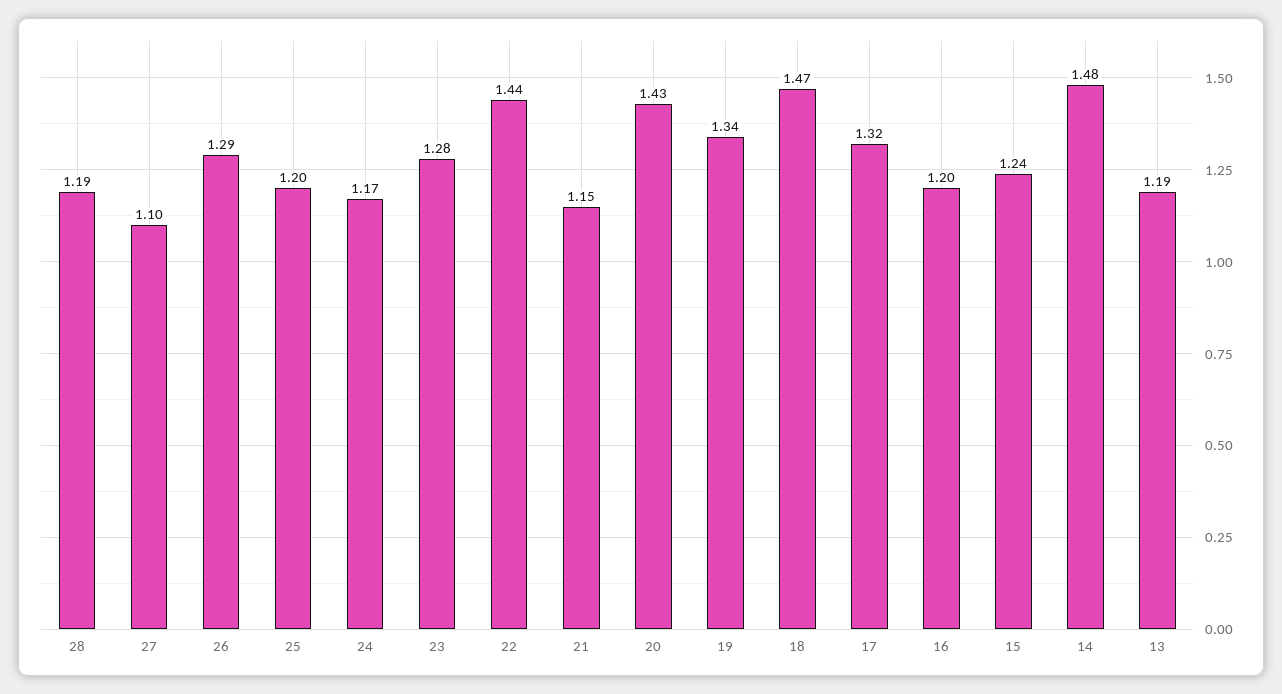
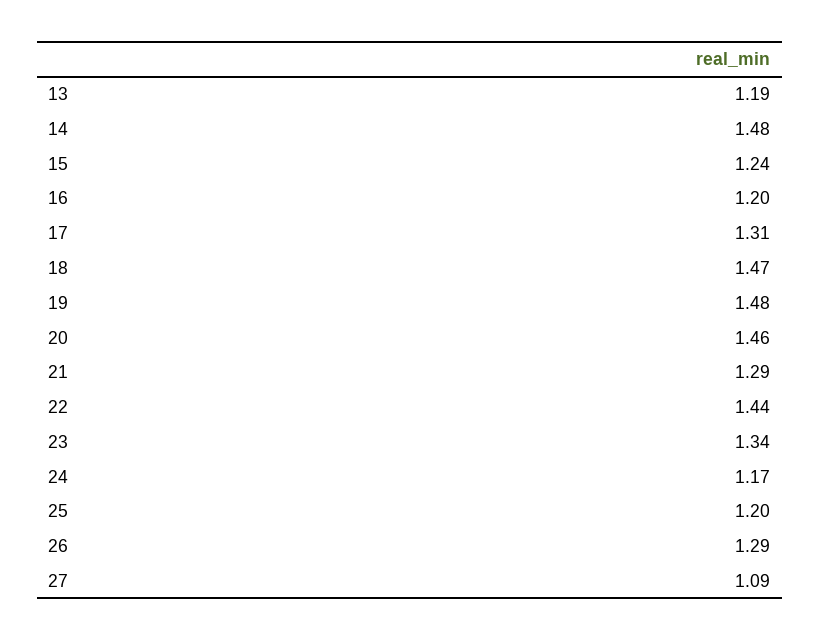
28: 1.19 -> none
27: 1.1 -> 1.09
23: 1.28 -> 1.34
21: 1.15 -> 1.29
20: 1.43 -> 1.46
19: 1.34 -> 1.48
17: 1.32 -> 1.31

